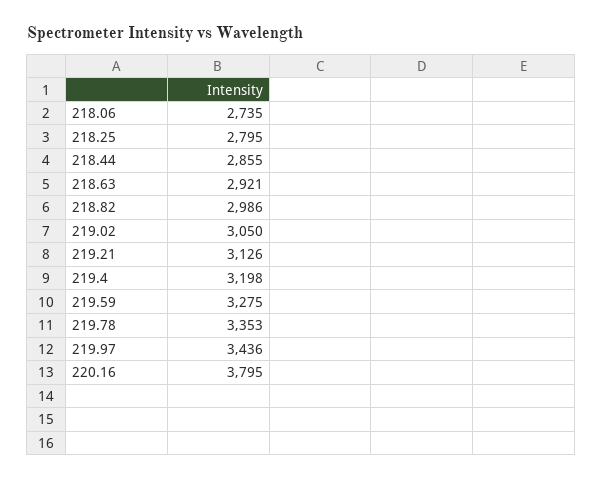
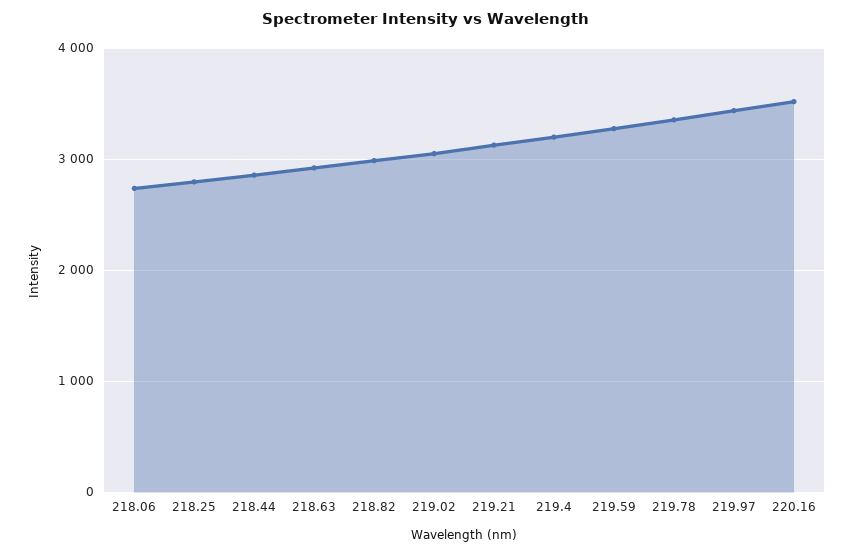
220.16: 3795 -> 3500

